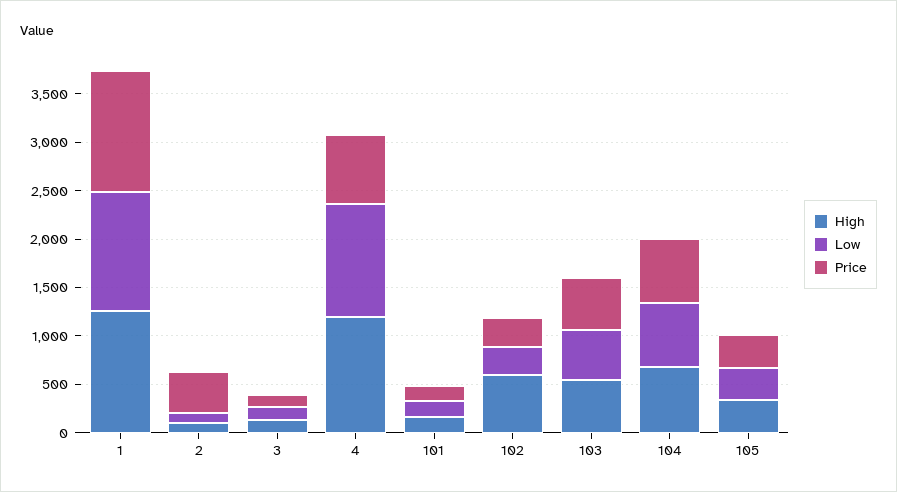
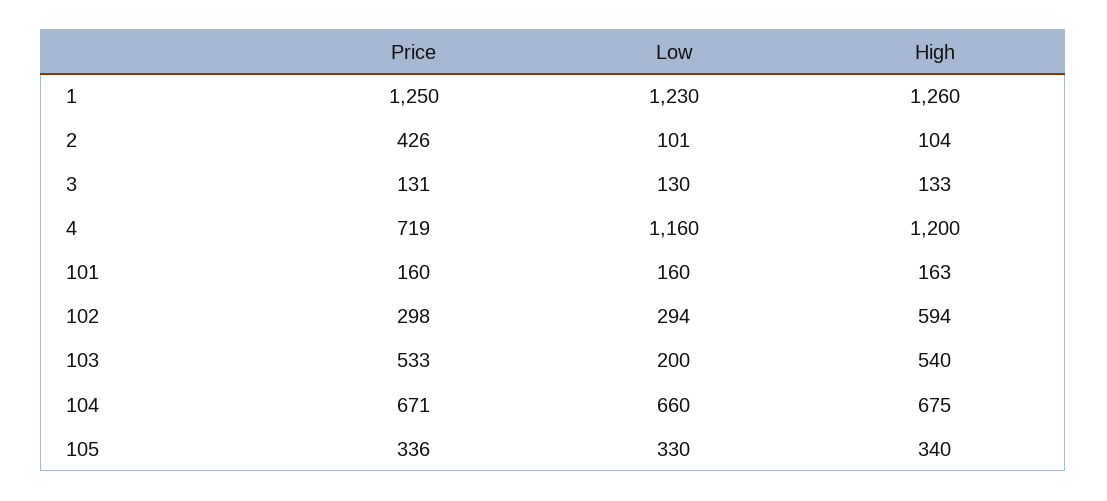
Low, 103: 500 -> 200

